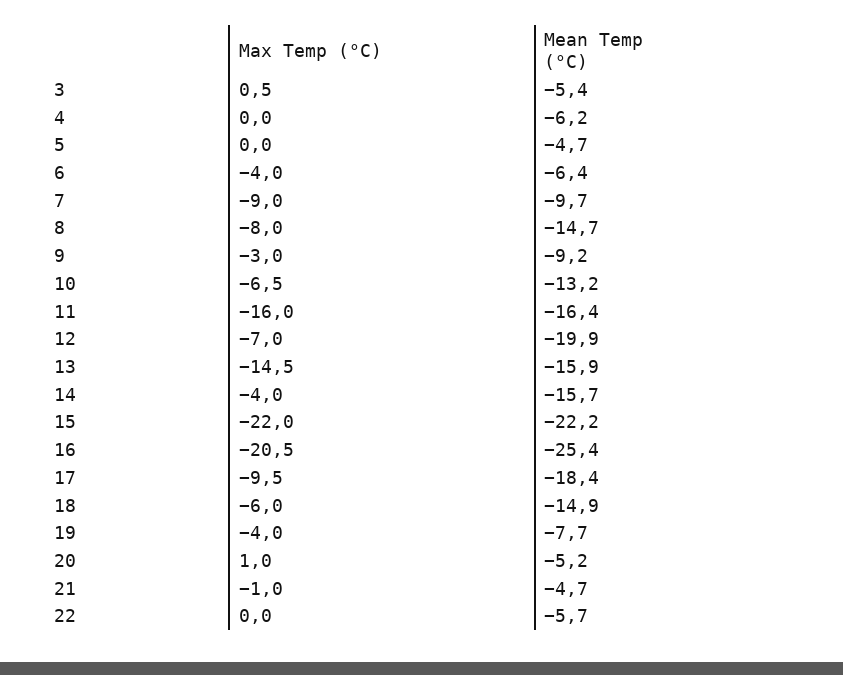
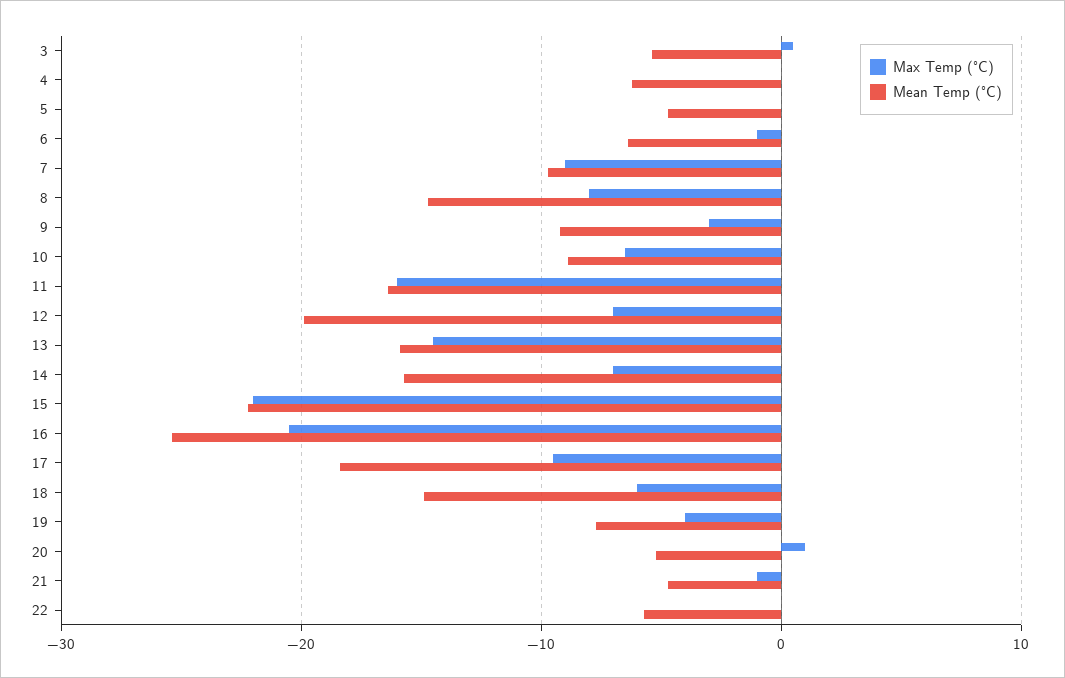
Max Temp (°C), 6: -4 -> -1
Mean Temp (°C), 10: -13.2 -> -9
Max Temp (°C), 14: -4 -> -7

